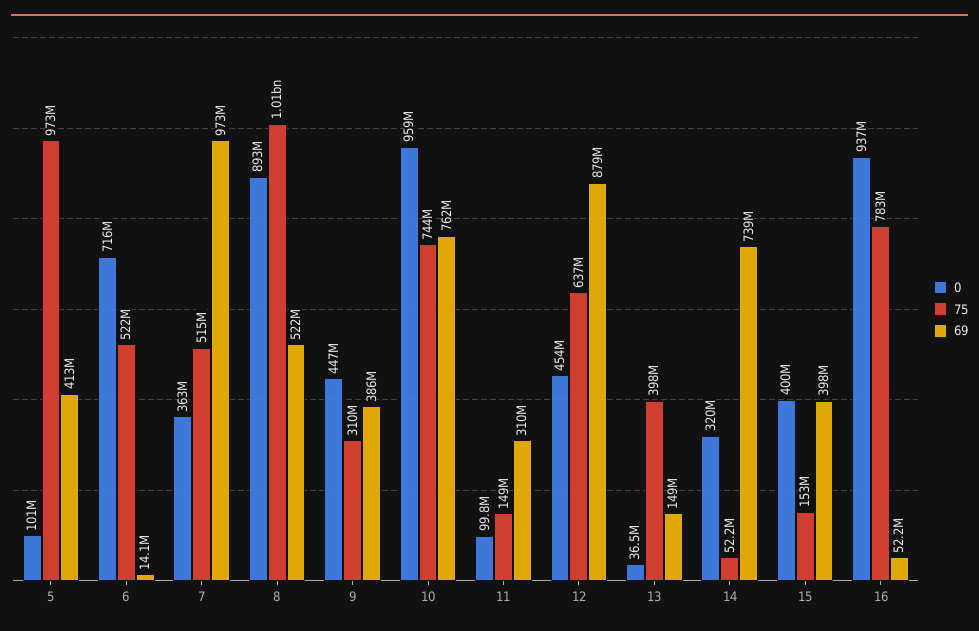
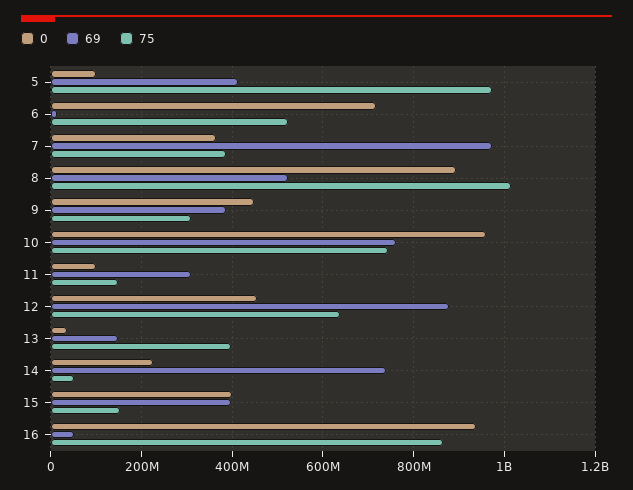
75, 7: 515000000 -> 380000000
0, 14: 320000000 -> 220000000
75, 16: 783000000 -> 860000000

